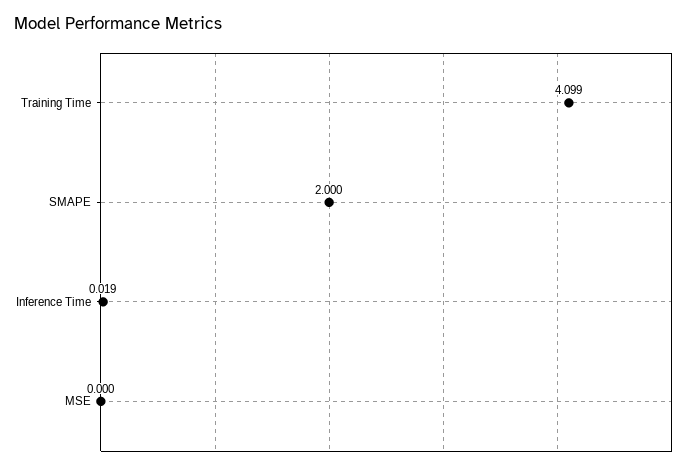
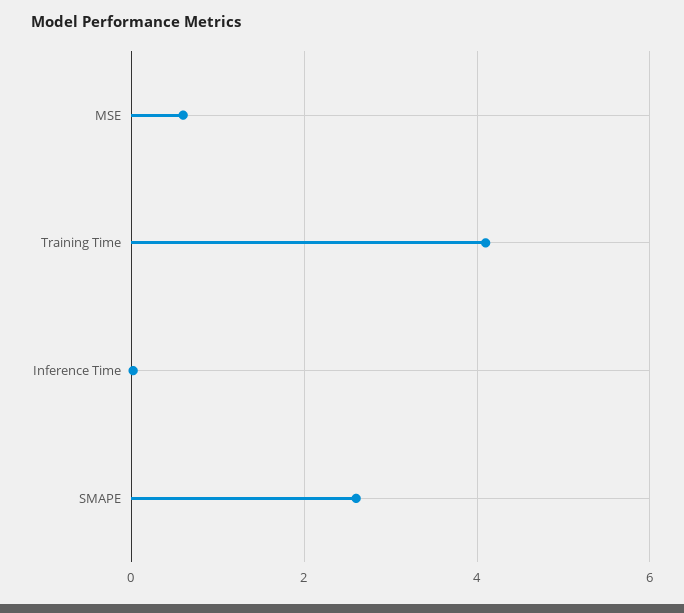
SMAPE: 2 -> 2.6
MSE: 0 -> 0.6

